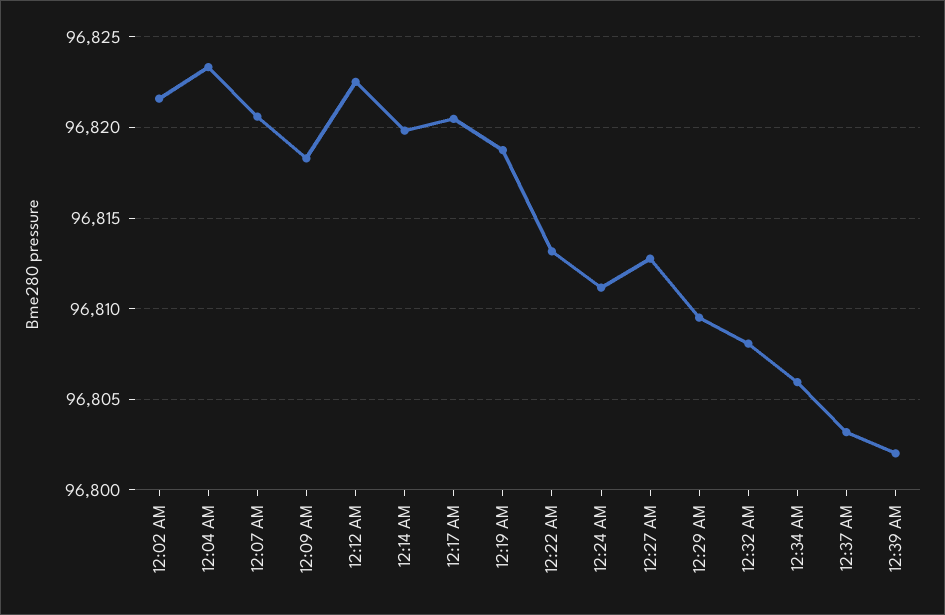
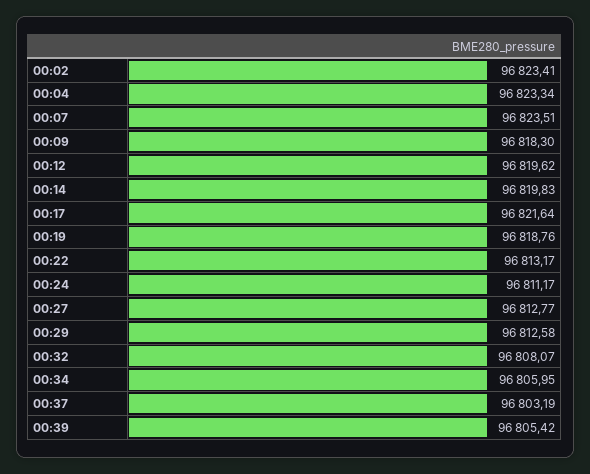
12:02 AM: 96821.5 -> 96823.41
12:07 AM: 96820.5 -> 96823.51
12:12 AM: 96822.5 -> 96819.62
12:17 AM: 96820.5 -> 96821.64
12:29 AM: 96809.5 -> 96812.58
12:39 AM: 96802 -> 96805.42

